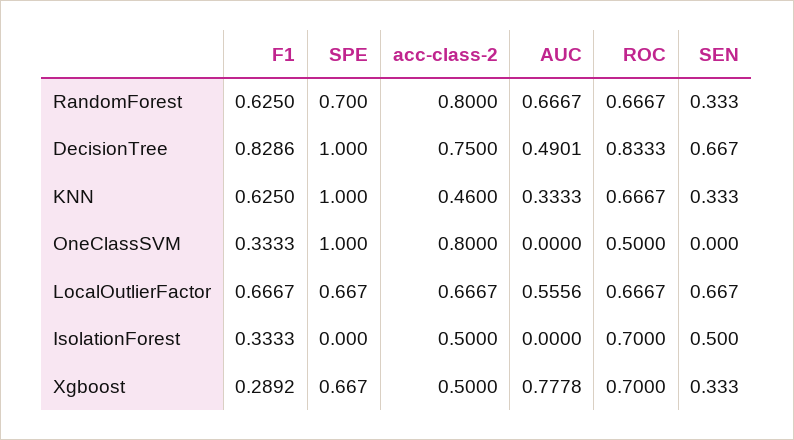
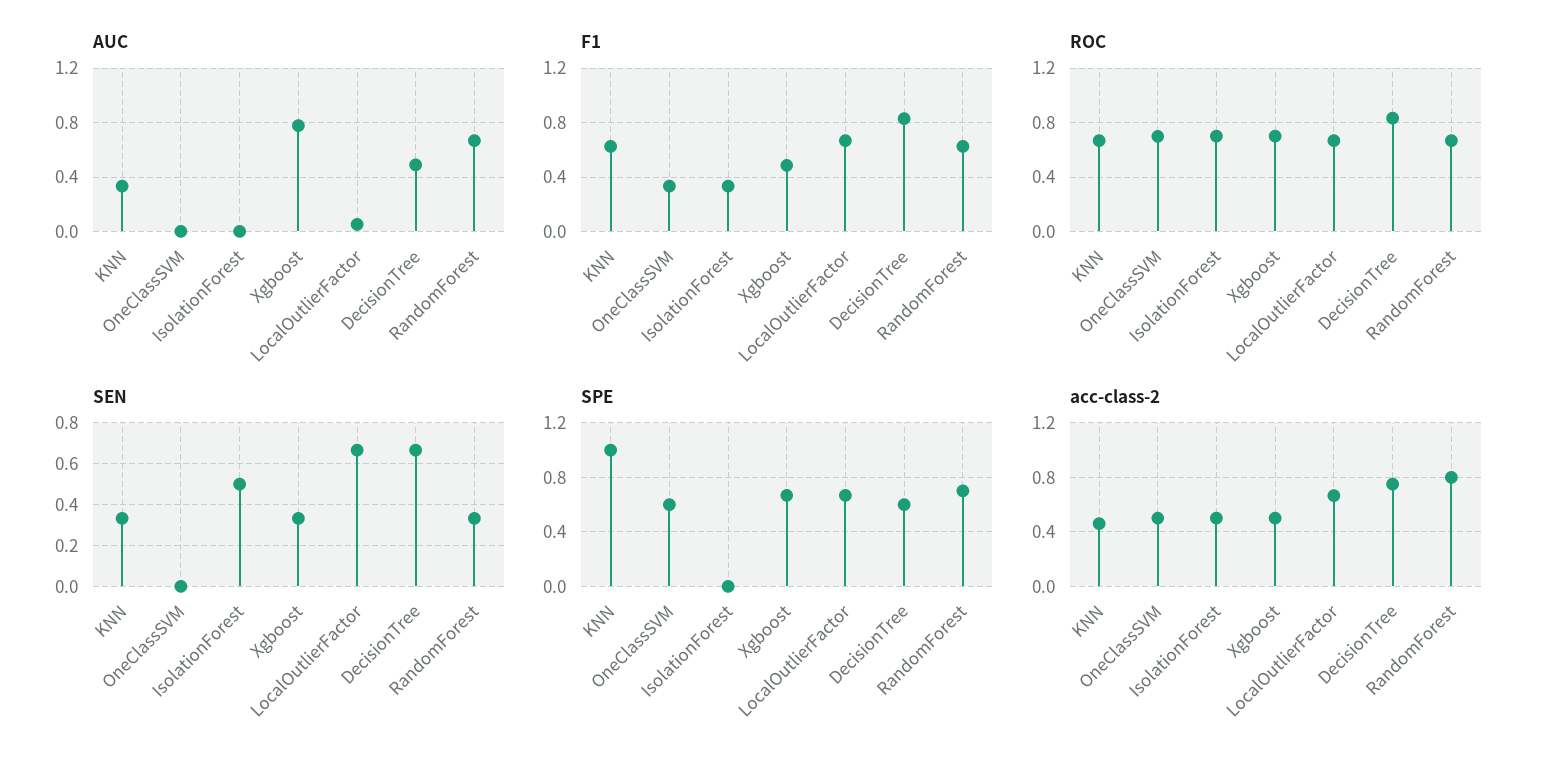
SPE, DecisionTree: 1 -> 0.6
SPE, OneClassSVM: 1 -> 0.6
acc-class-2, OneClassSVM: 0.8 -> 0.5
ROC, OneClassSVM: 0.5 -> 0.7
AUC, LocalOutlierFactor: 0.5556 -> 0.05
F1, Xgboost: 0.2892 -> 0.5

